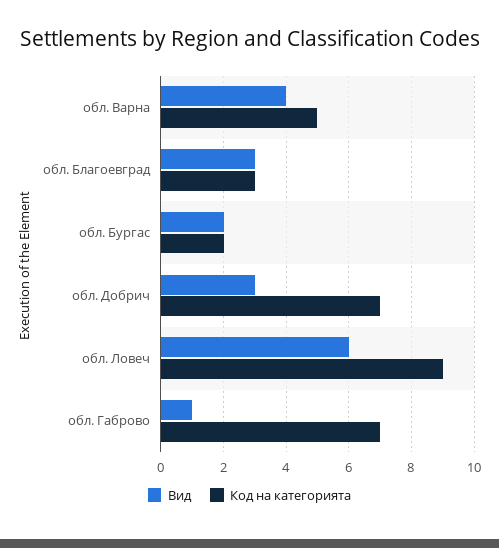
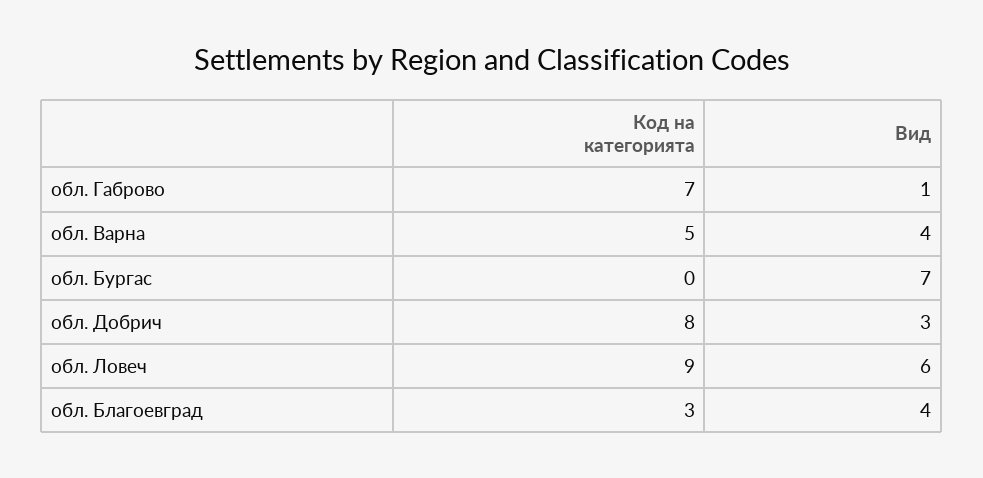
Вид, обл. Благоевград: 3 -> 4
Вид, обл. Бургас: 2 -> 7
Код на категорията, обл. Бургас: 2 -> 0
Код на категорията, обл. Добрич: 7 -> 8

